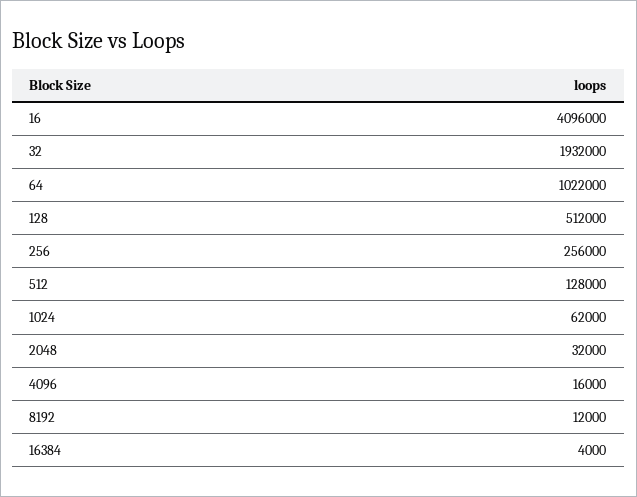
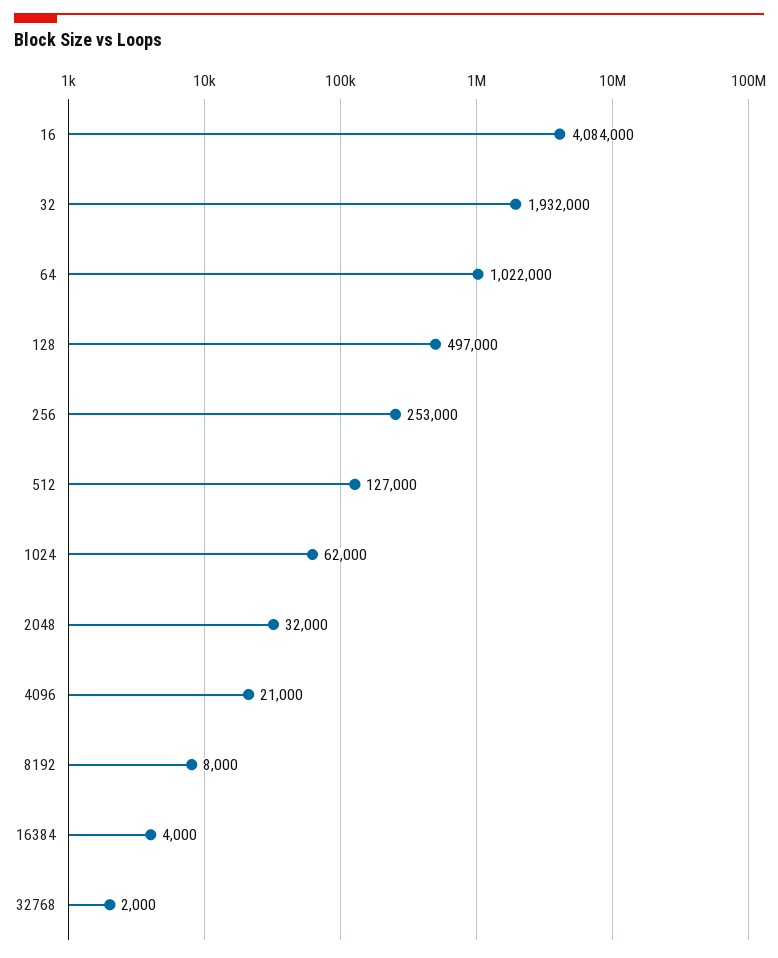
16: 4096000 -> 4084000
128: 512000 -> 497000
256: 256000 -> 253000
512: 128000 -> 127000
4096: 16000 -> 21000
8192: 12000 -> 8000
32768: none -> 2000

